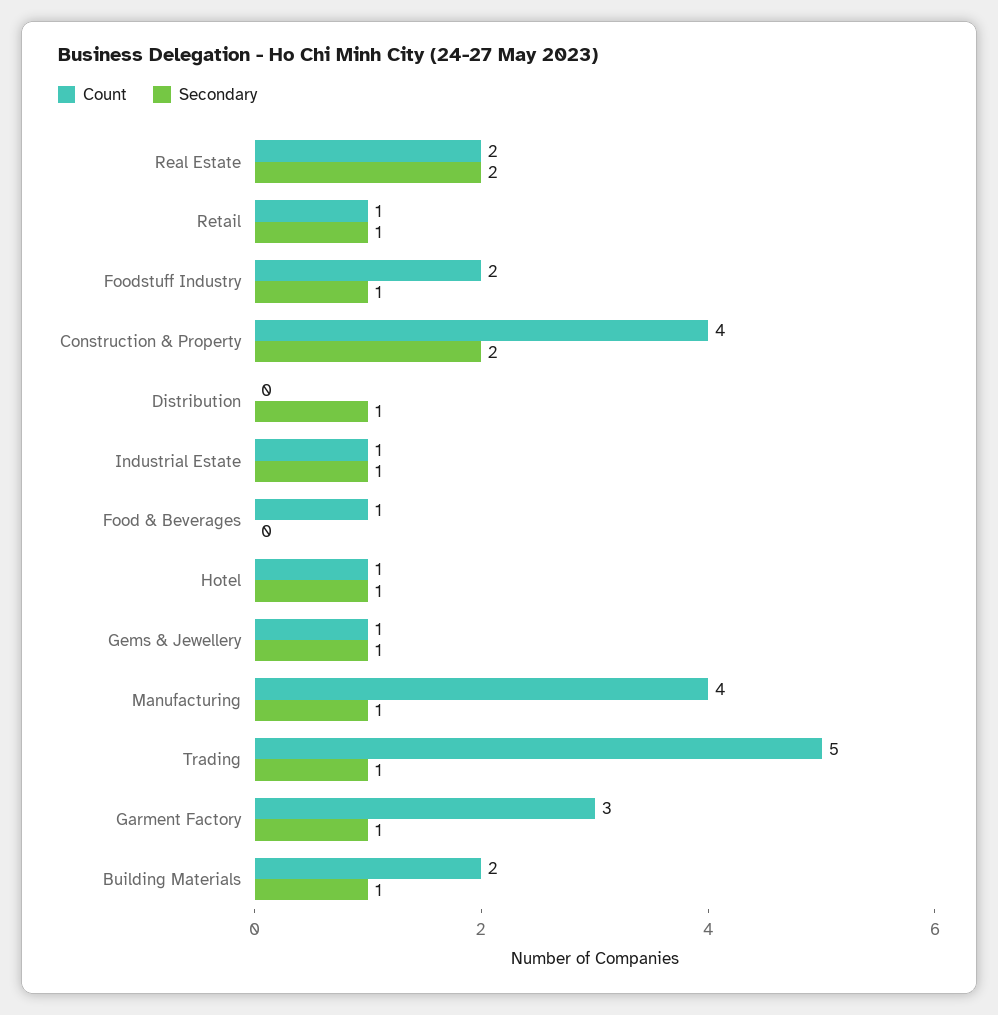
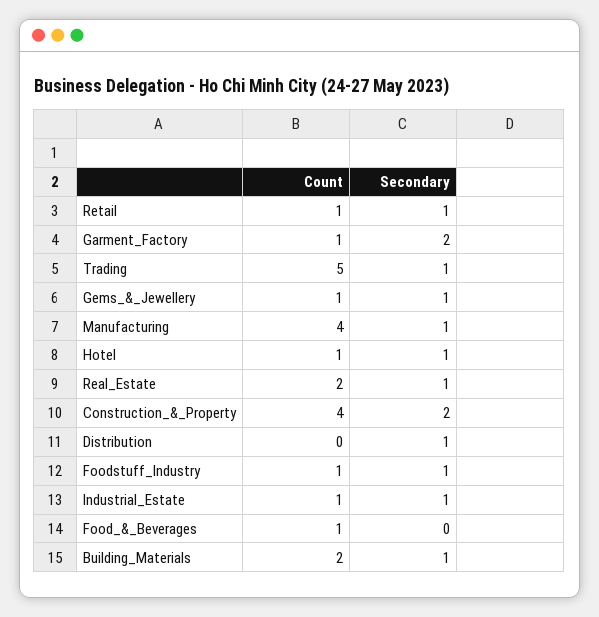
Secondary, Real Estate: 2 -> 1
Count, Foodstuff Industry: 2 -> 1
Count, Garment Factory: 3 -> 1
Secondary, Garment Factory: 1 -> 2

